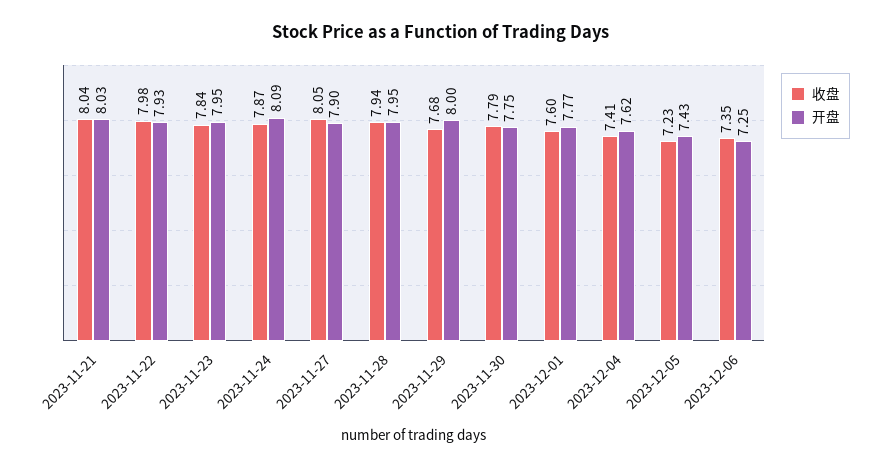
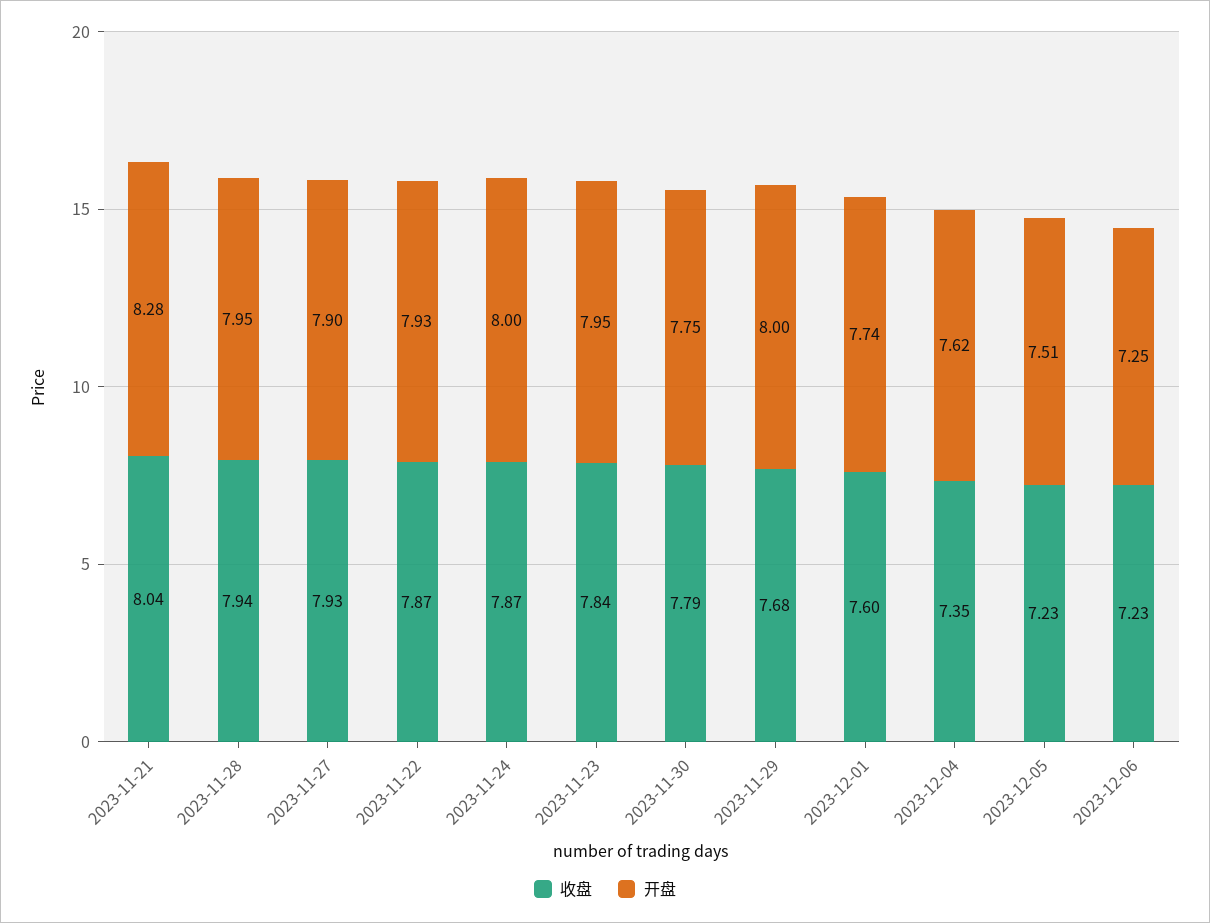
开盘, 2023-11-21: 8.03 -> 8.28
收盘, 2023-11-22: 7.98 -> 7.87
开盘, 2023-11-24: 8.09 -> 8
收盘, 2023-11-27: 8.05 -> 7.93
开盘, 2023-12-01: 7.77 -> 7.74
收盘, 2023-12-04: 7.41 -> 7.35
开盘, 2023-12-05: 7.43 -> 7.51
收盘, 2023-12-06: 7.35 -> 7.23

